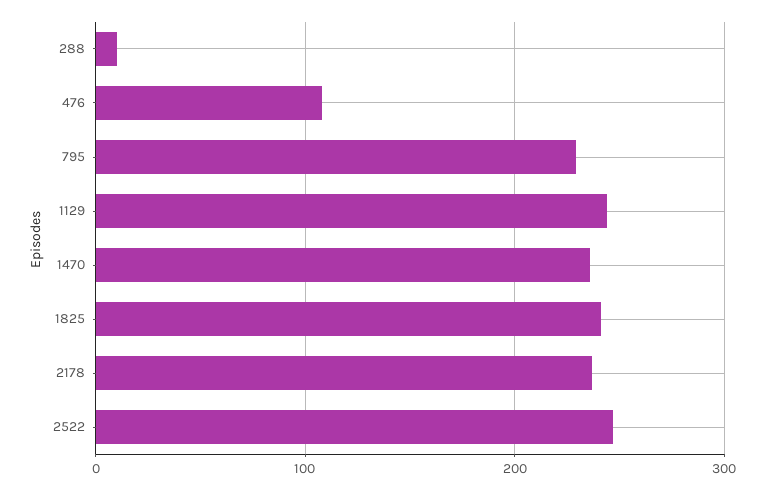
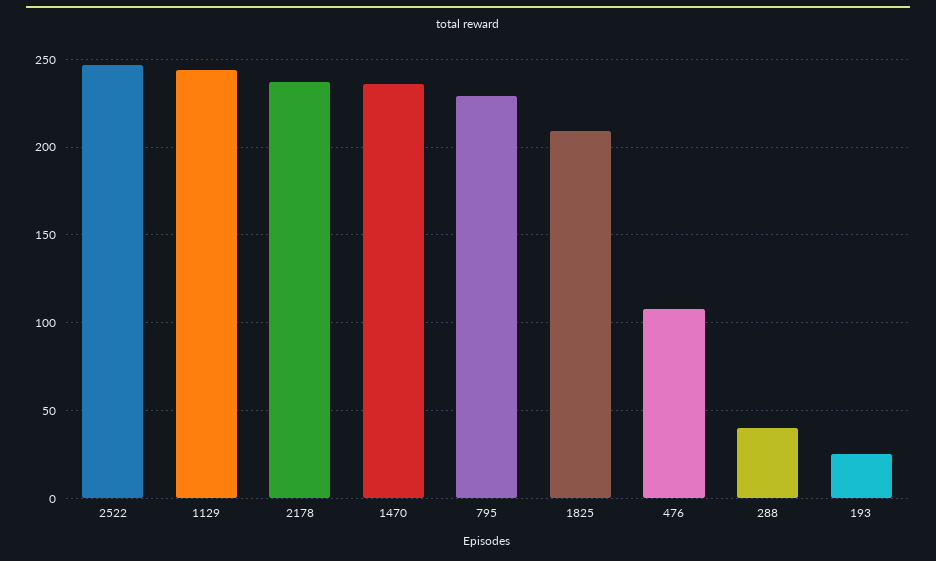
288: 10 -> 40
1825: 240 -> 210
193: none -> 25

